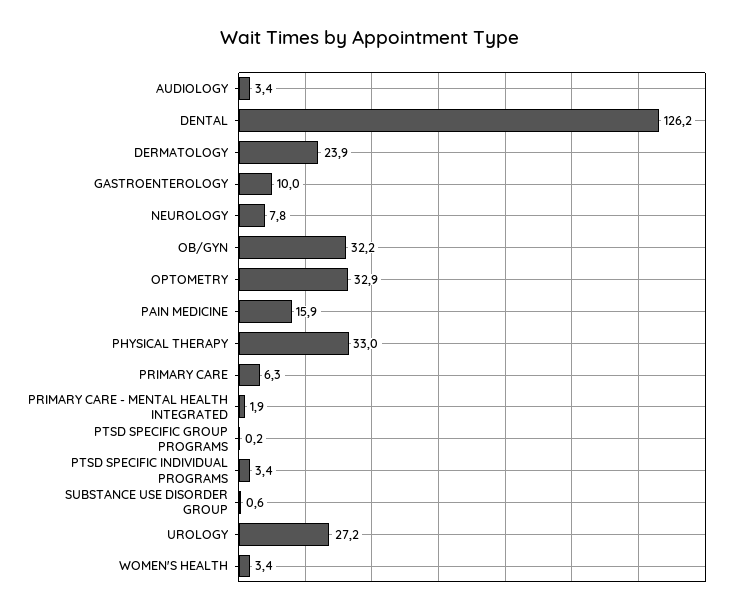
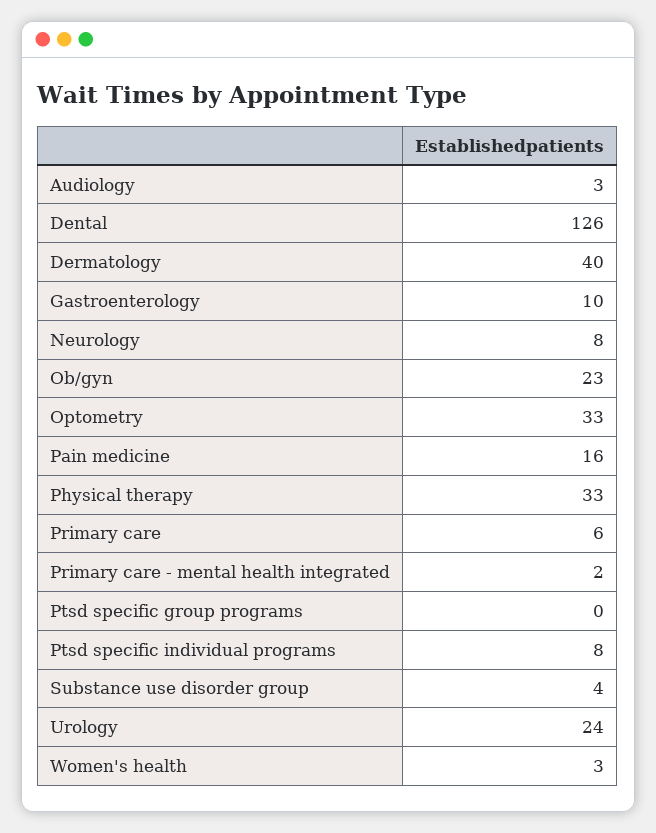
DERMATOLOGY: 23.9 -> 40
OB/GYN: 32.2 -> 23
PTSD SPECIFIC INDIVIDUAL PROGRAMS: 3.4 -> 8
SUBSTANCE USE DISORDER GROUP: 0.6 -> 4
UROLOGY: 27.2 -> 24

